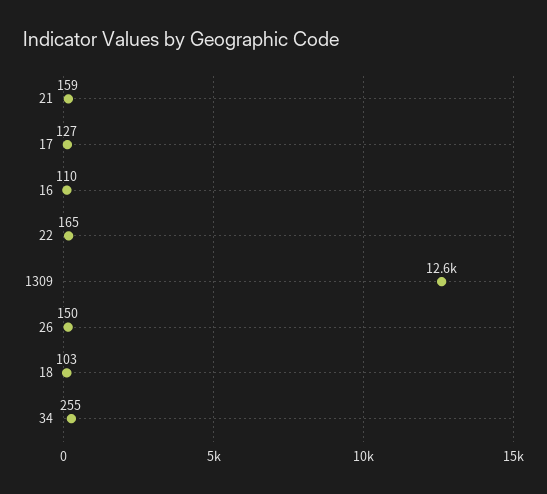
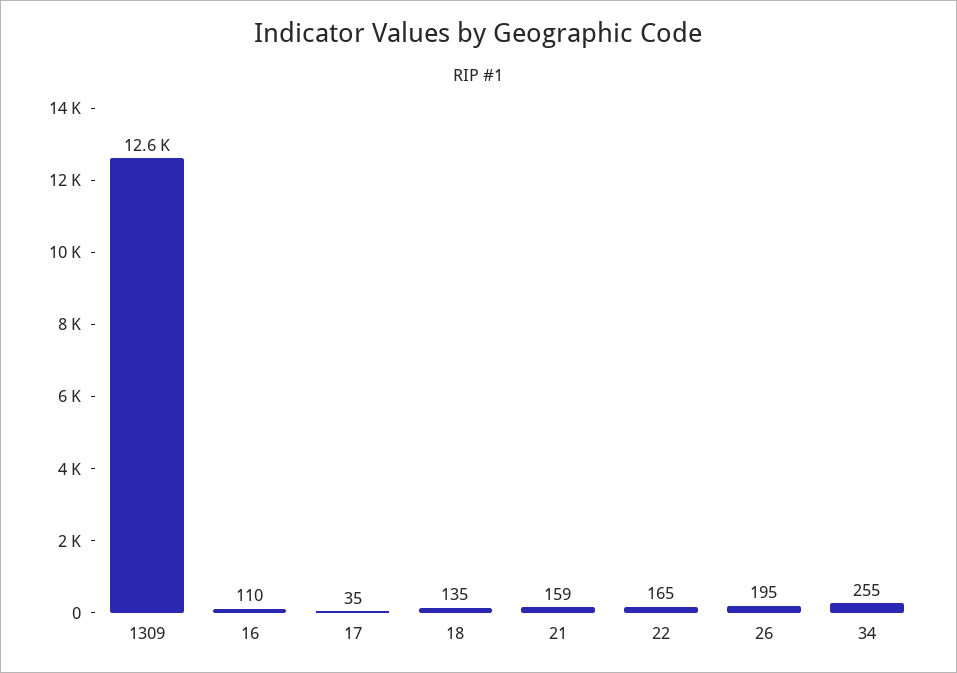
17: 127 -> 35
26: 150 -> 195
18: 103 -> 135

